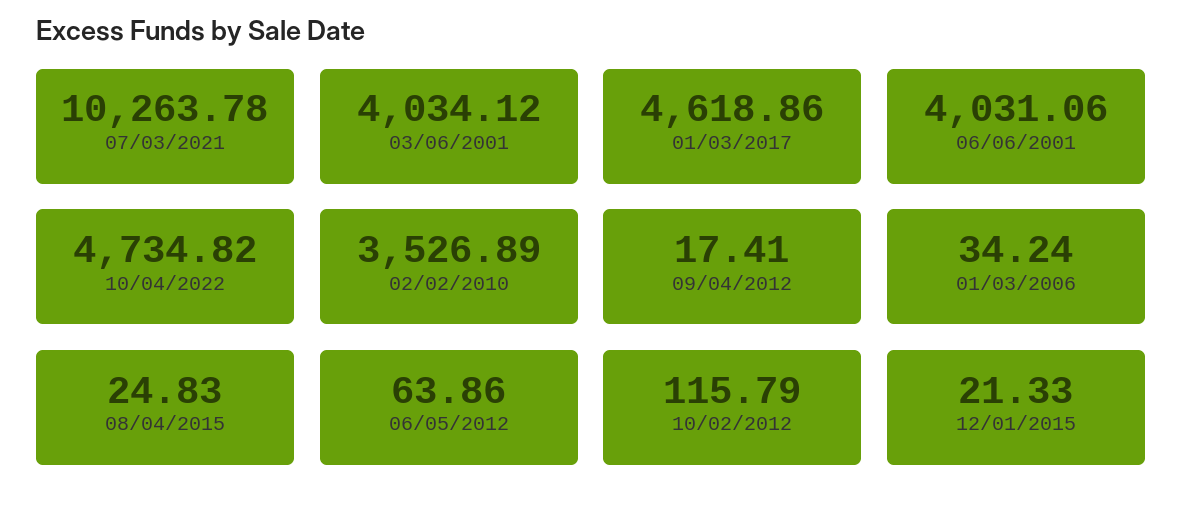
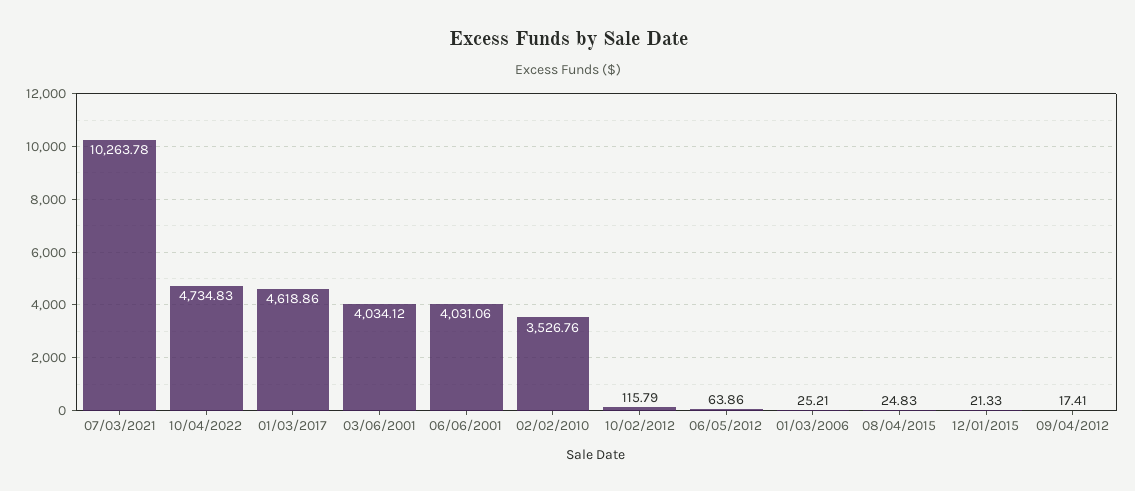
10/04/2022: 4734.82 -> 4734.83
02/02/2010: 3526.89 -> 3526.76
01/03/2006: 34.24 -> 25.21

